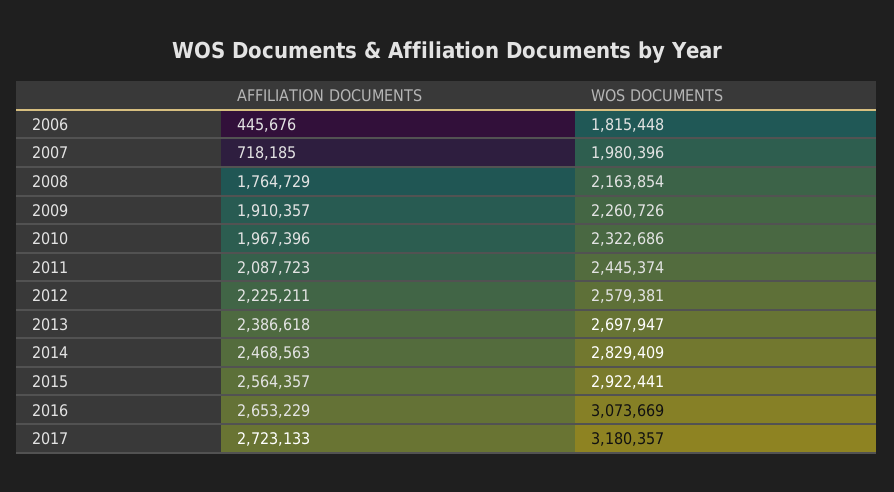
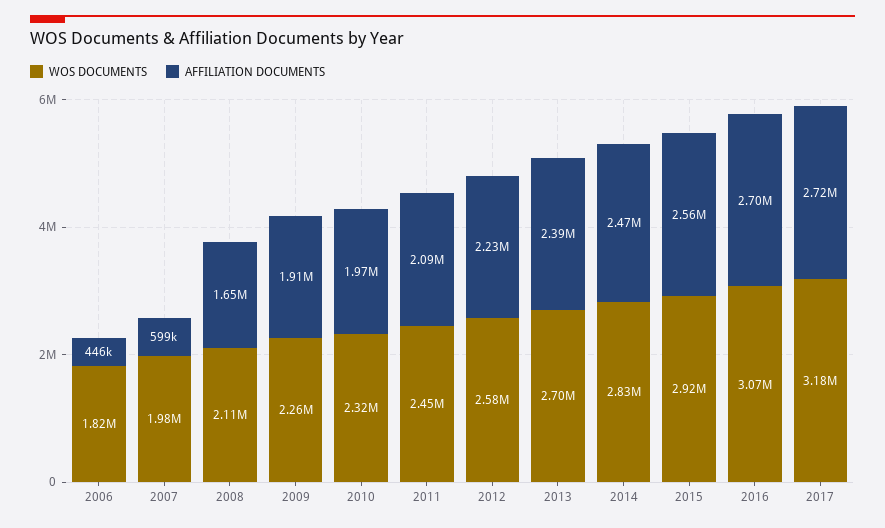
AFFILIATION DOCUMENTS, 2007: 718185 -> 599000
AFFILIATION DOCUMENTS, 2008: 1764729 -> 1650000
WOS DOCUMENTS, 2008: 2163854 -> 2110000
AFFILIATION DOCUMENTS, 2016: 2653229 -> 2700000

